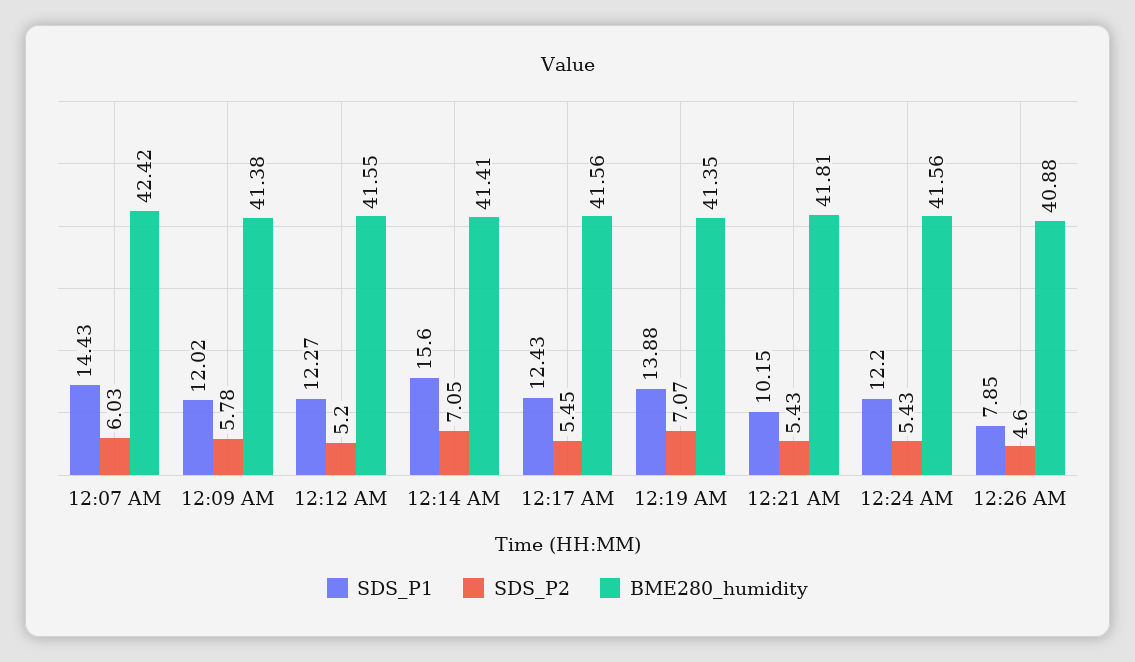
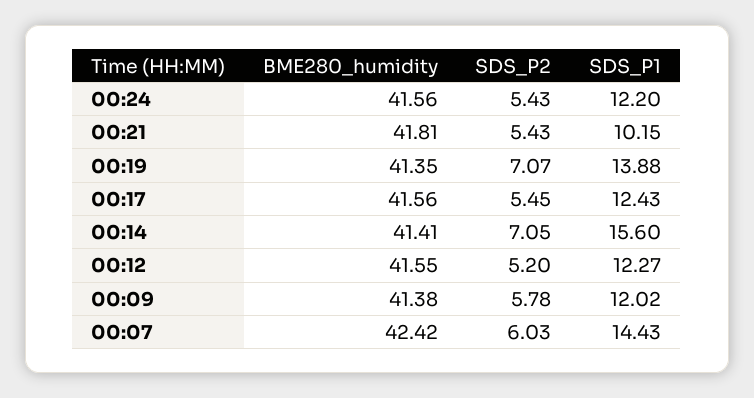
SDS_P1, 12:26 AM: 7.85 -> none
SDS_P2, 12:26 AM: 4.6 -> none
BME280_humidity, 12:26 AM: 40.88 -> none

